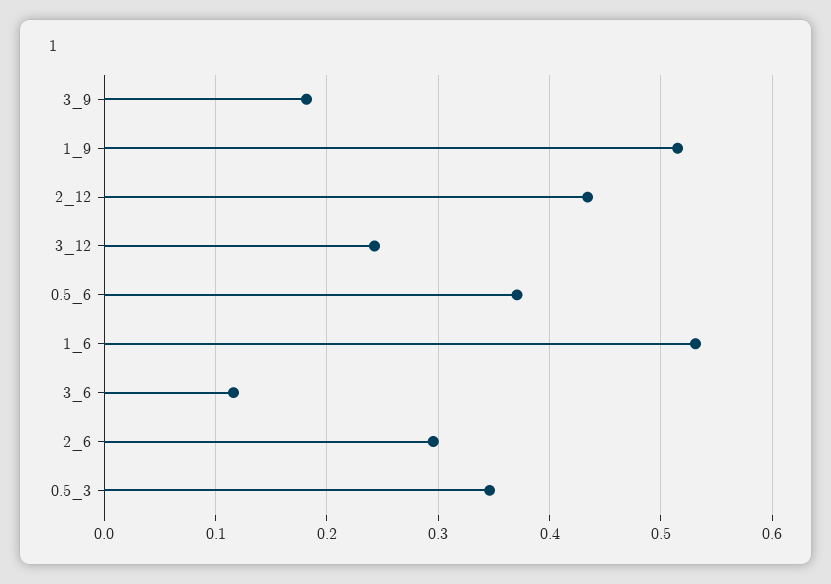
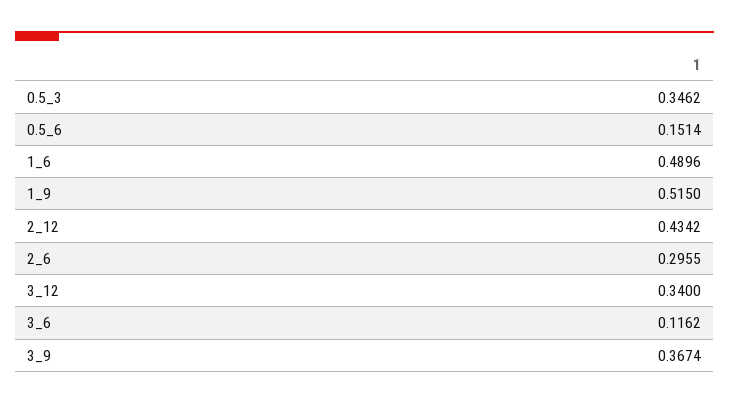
3_9: 0.18 -> 0.3674
3_12: 0.24 -> 0.34
0.5_6: 0.37 -> 0.1514
1_6: 0.53 -> 0.4896

